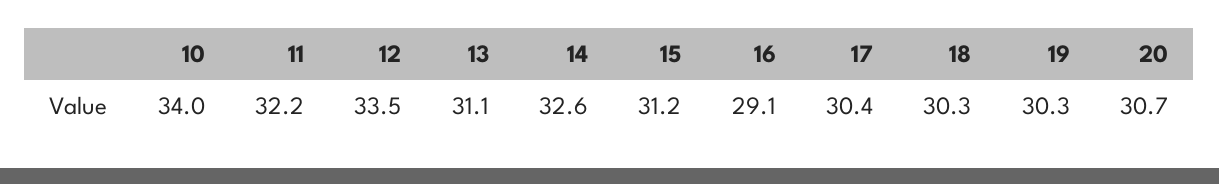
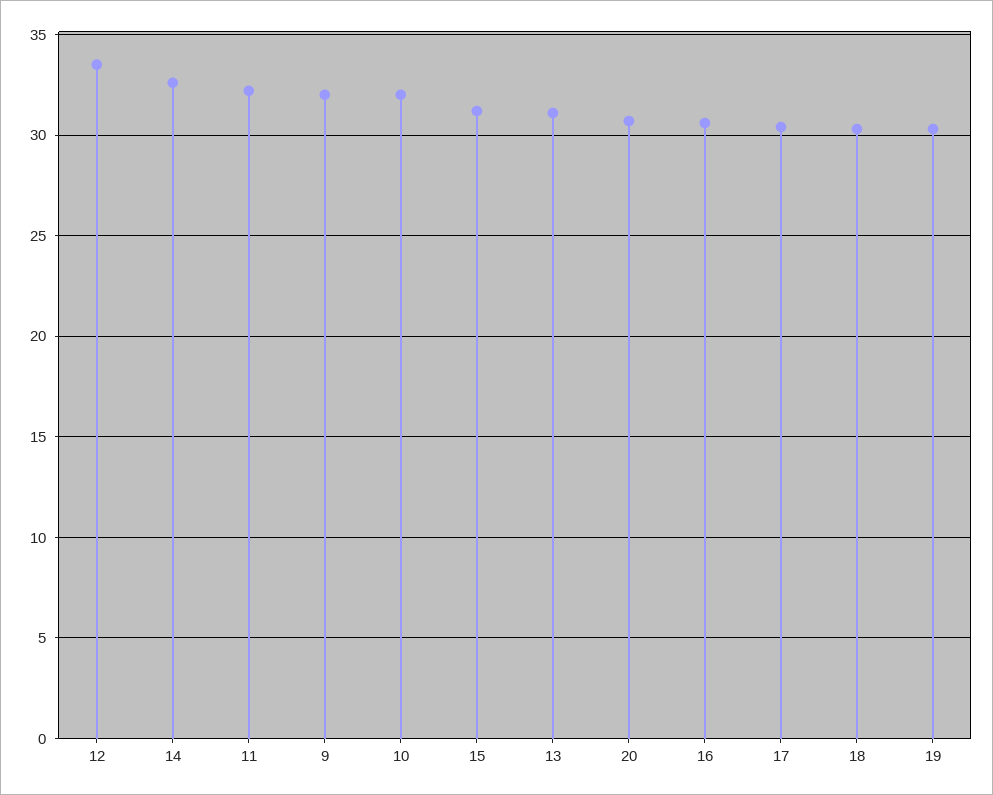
10: 34 -> 32
16: 29.1 -> 30.5
9: none -> 32

